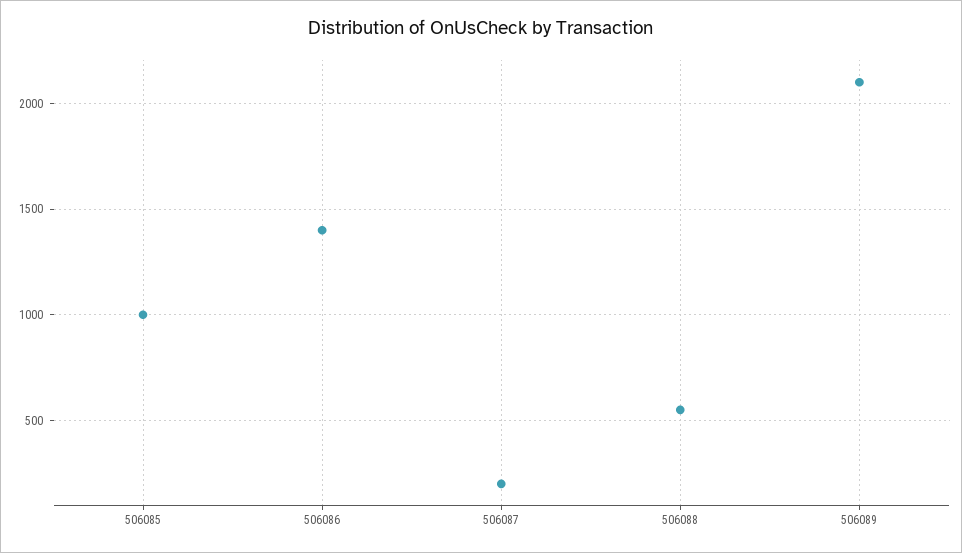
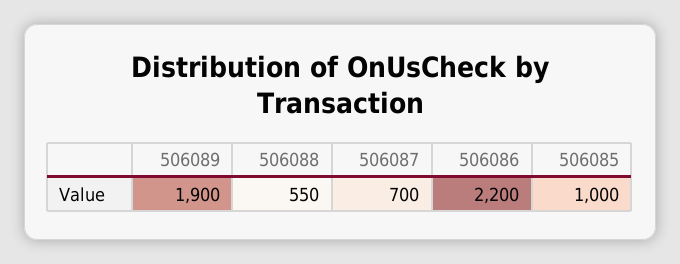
506086: 1400 -> 2200
506087: 200 -> 700
506089: 2100 -> 1900

